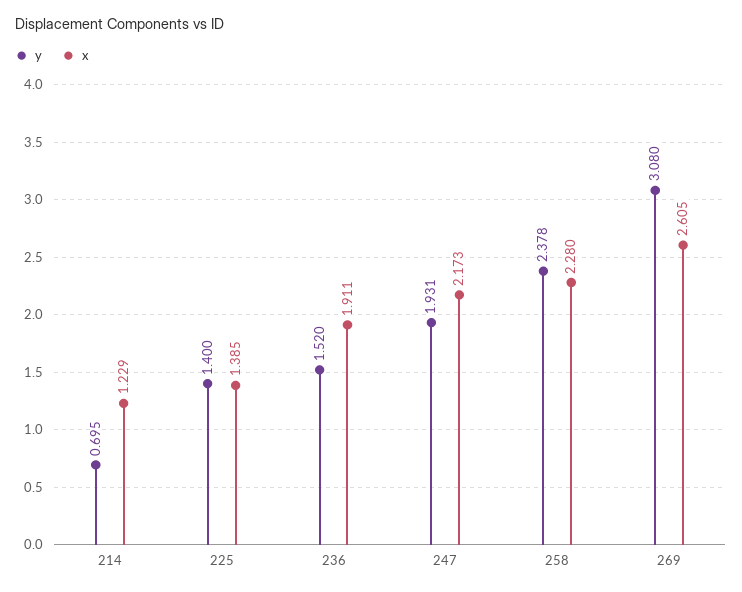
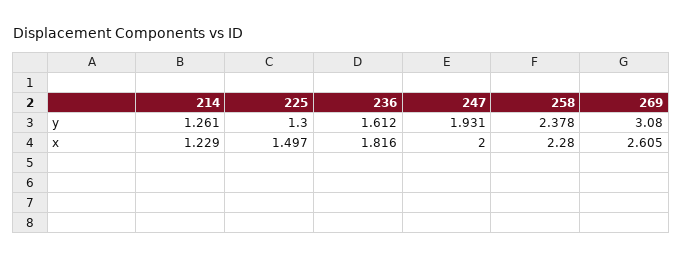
y, 214: 0.695 -> 1.261
y, 225: 1.4 -> 1.3
x, 225: 1.385 -> 1.497
y, 236: 1.52 -> 1.612
x, 236: 1.911 -> 1.816
x, 247: 2.173 -> 2

